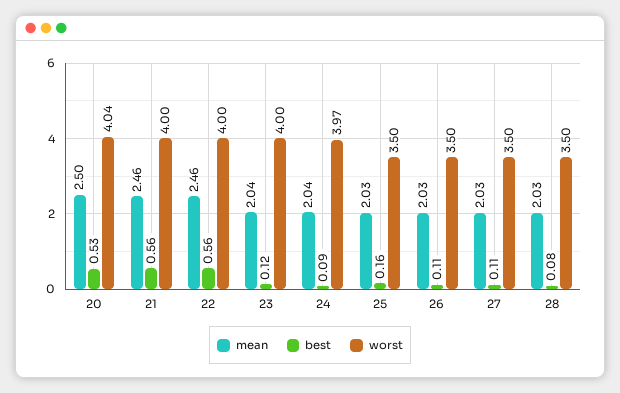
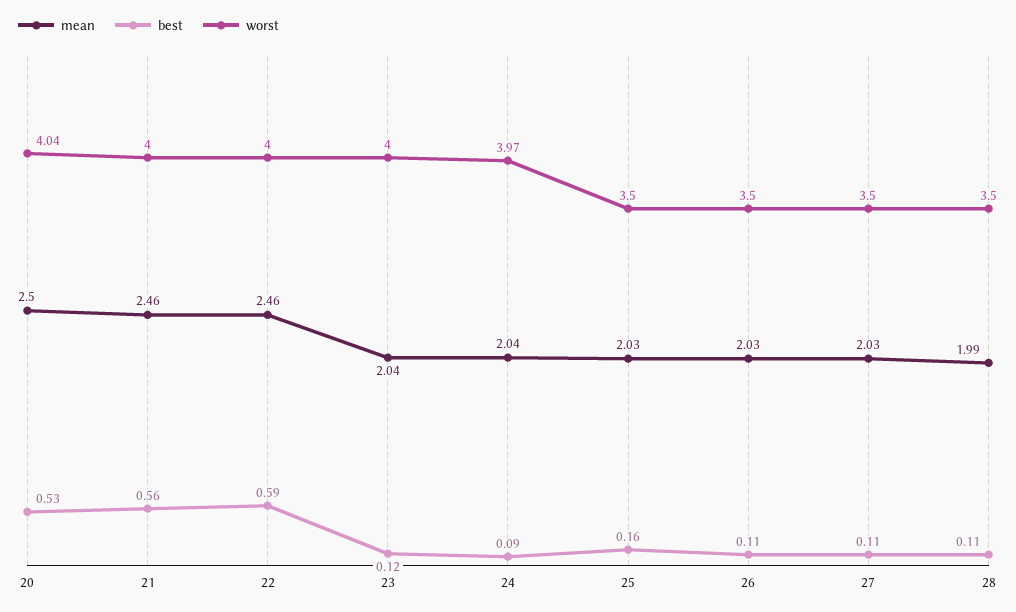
best, 22: 0.56 -> 0.59
mean, 28: 2.03 -> 1.99
best, 28: 0.08 -> 0.11

